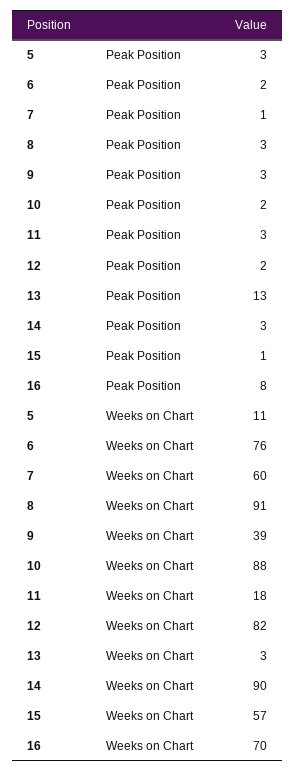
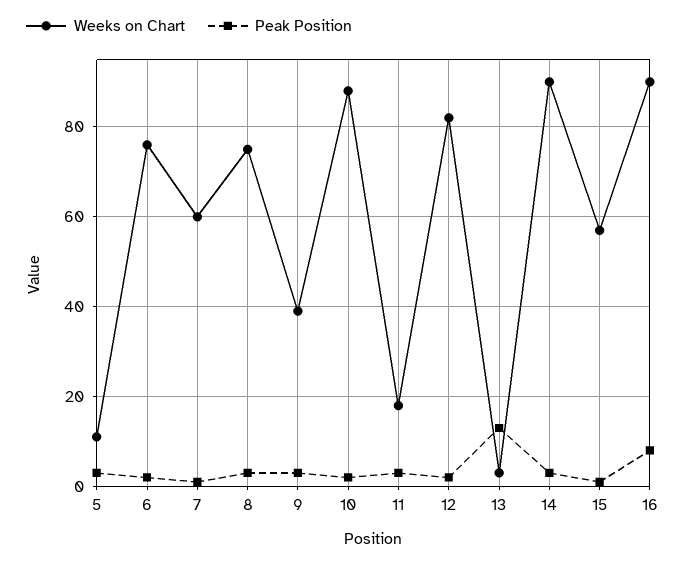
Weeks on Chart, 8: 91 -> 75
Weeks on Chart, 16: 70 -> 90

